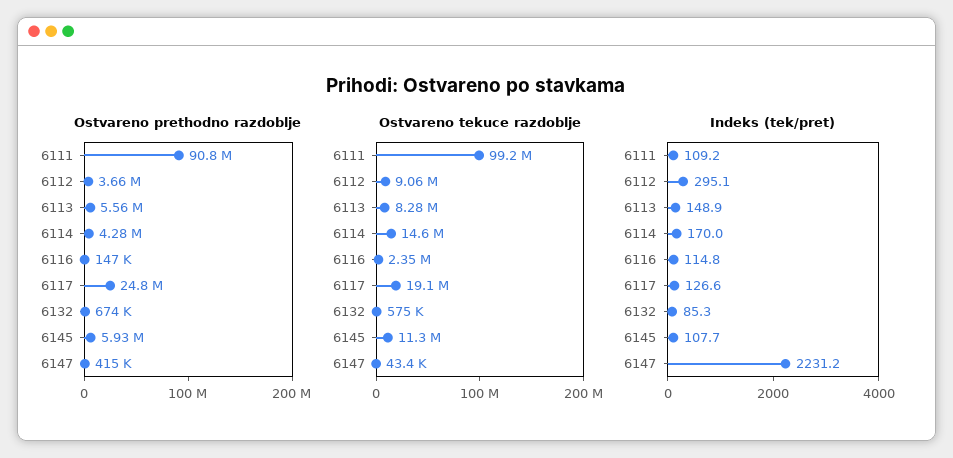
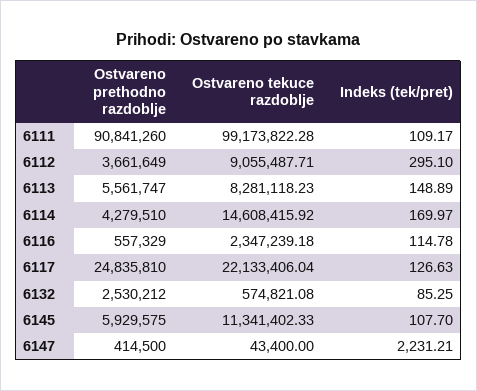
Ostvareno prethodno razdoblje, 6116: 147000 -> 557329
Ostvareno prethodno razdoblje, 6132: 674000 -> 2530212
Ostvareno tekuce razdoblje, 6117: 19100000 -> 22133406.04

